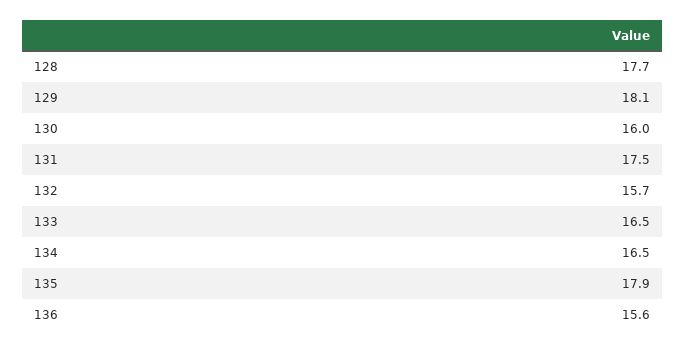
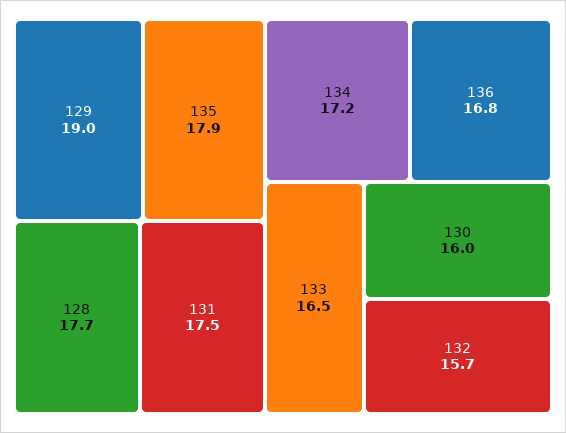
129: 18.1 -> 19
134: 16.5 -> 17.2
136: 15.6 -> 16.8

